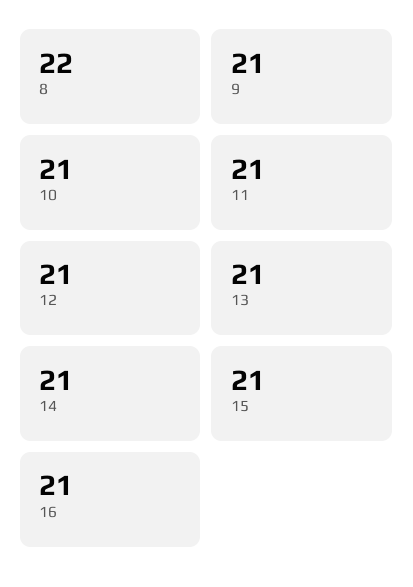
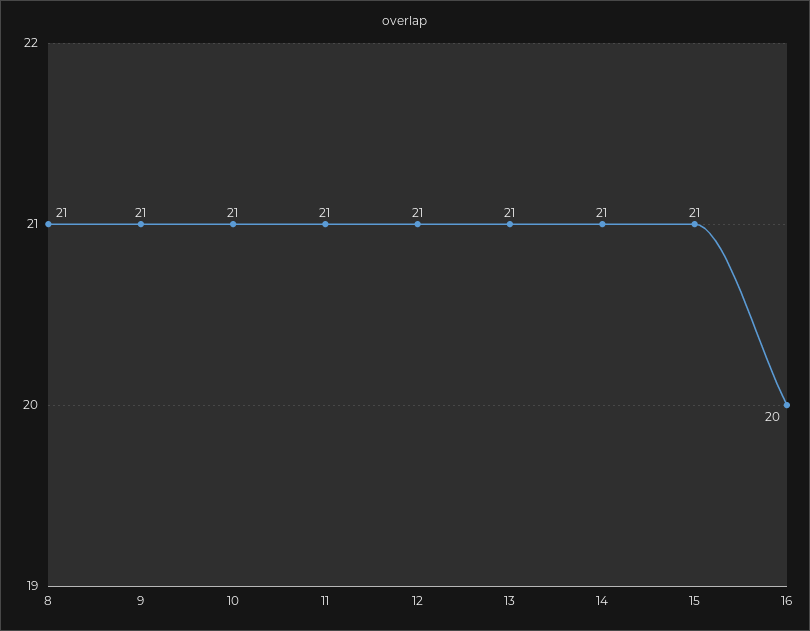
8: 22 -> 21
16: 21 -> 20

